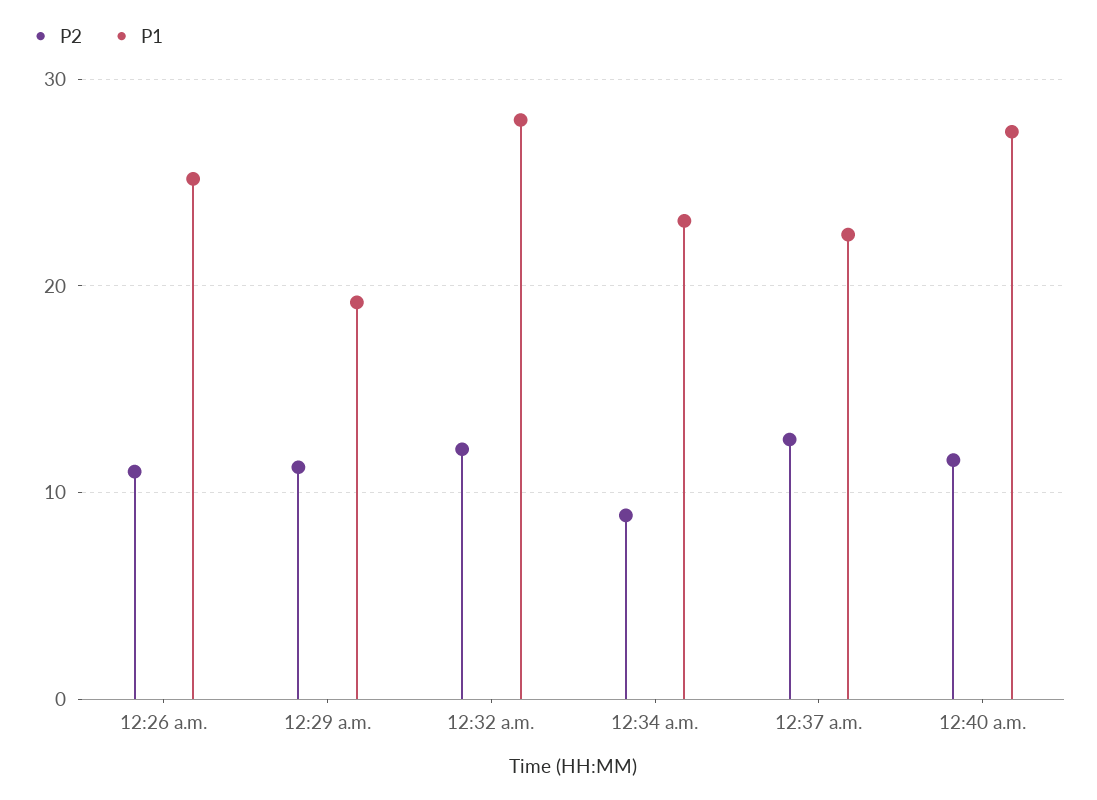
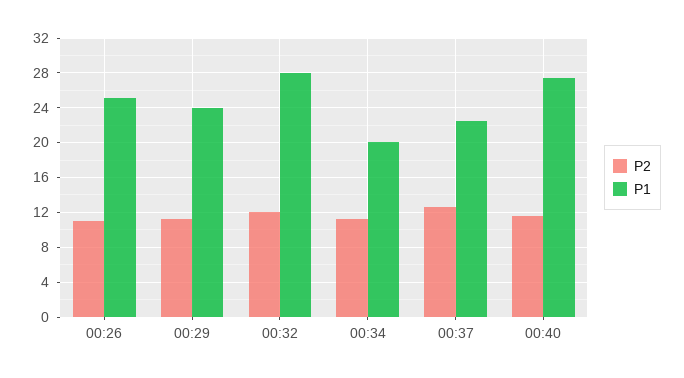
P1, 12:29 a.m.: 19 -> 24
P2, 12:34 a.m.: 9 -> 11
P1, 12:34 a.m.: 23 -> 20

